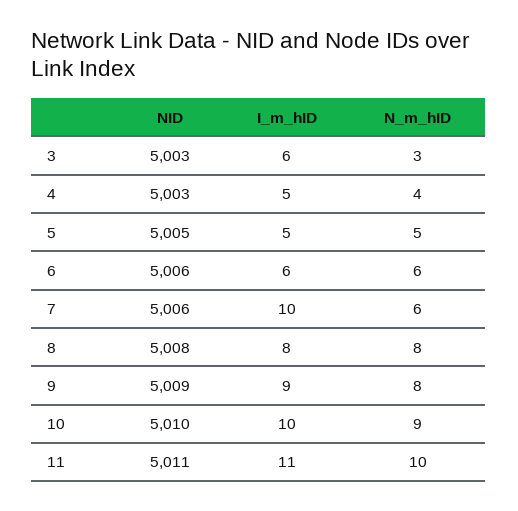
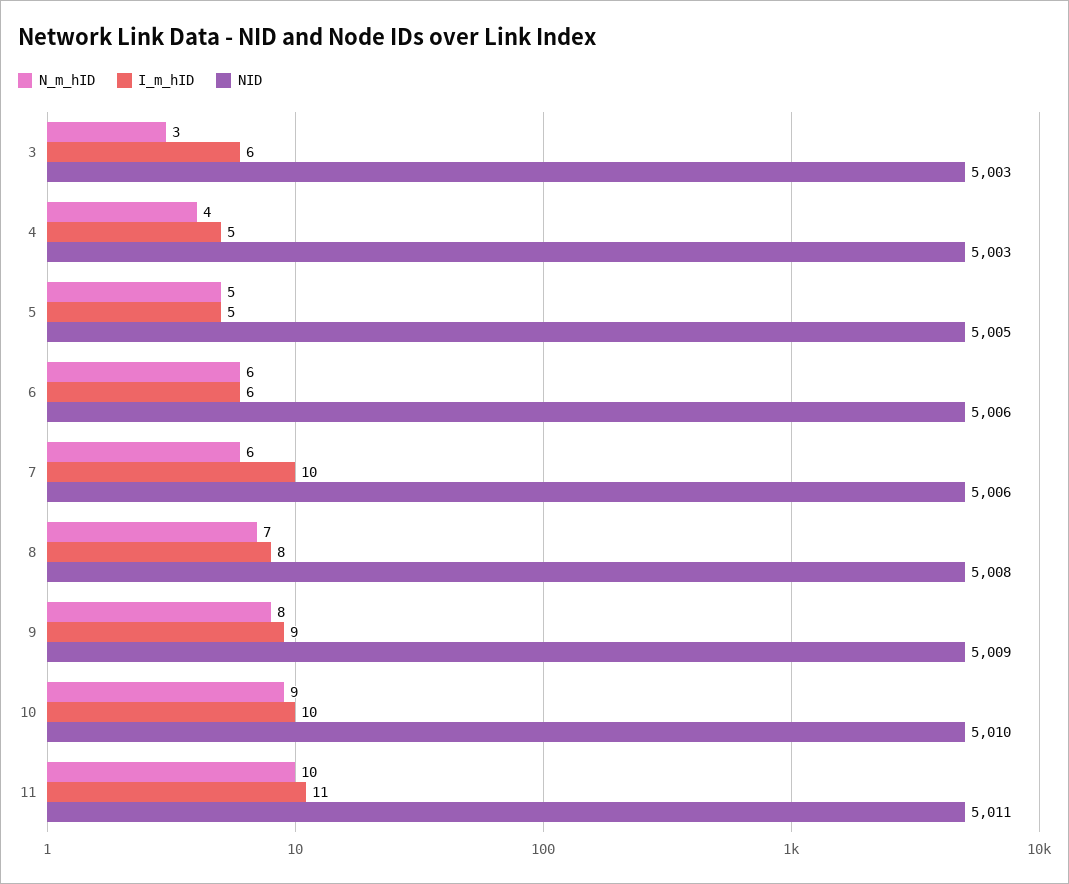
N_m_hID, 8: 8 -> 7

